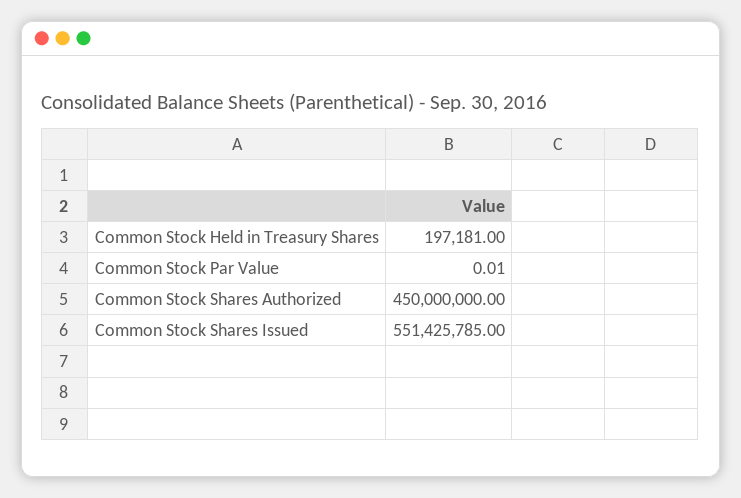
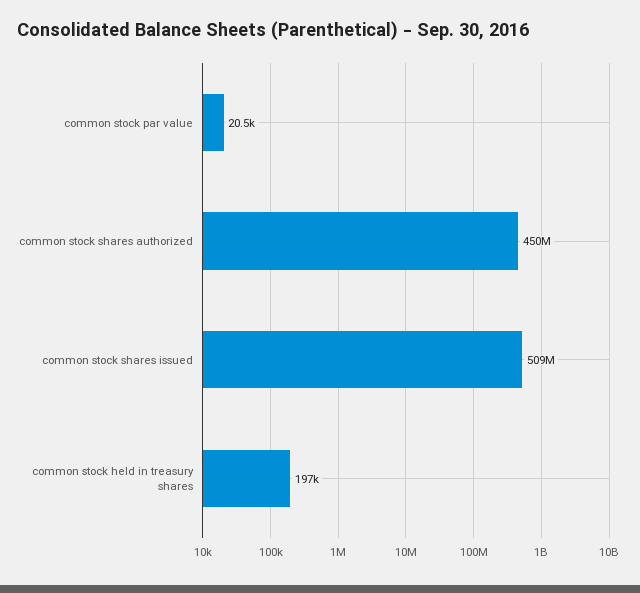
Common Stock Par Value: 0.01 -> 20500
Common Stock Shares Issued: 551425785 -> 509000000

